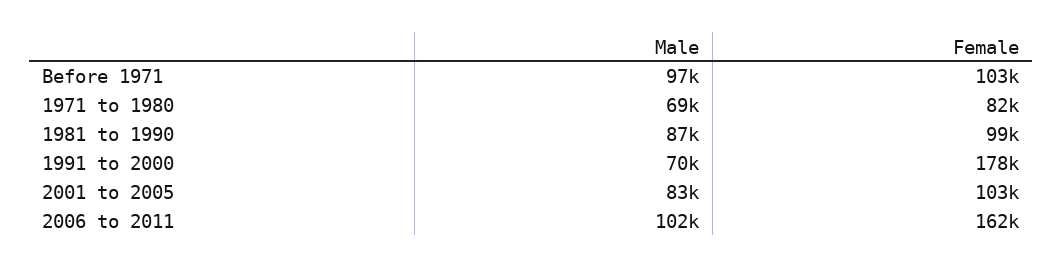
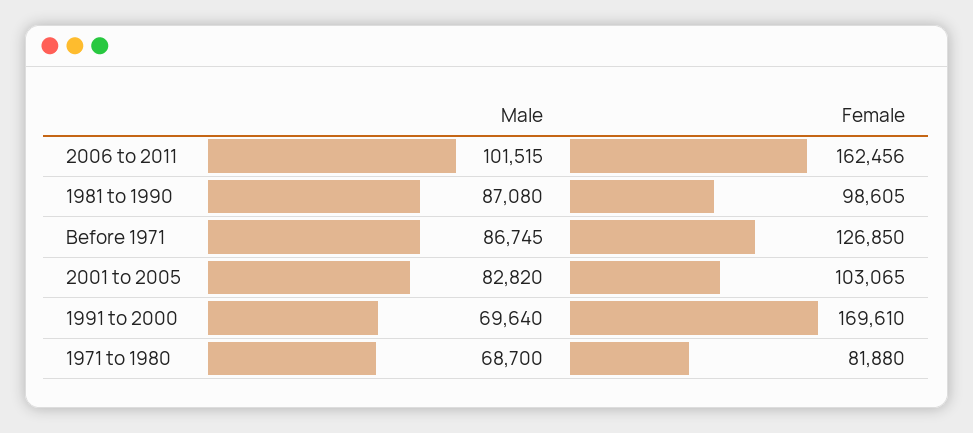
Male, Before 1971: 97000 -> 86745
Female, Before 1971: 103000 -> 126850
Female, 1991 to 2000: 178000 -> 169610

